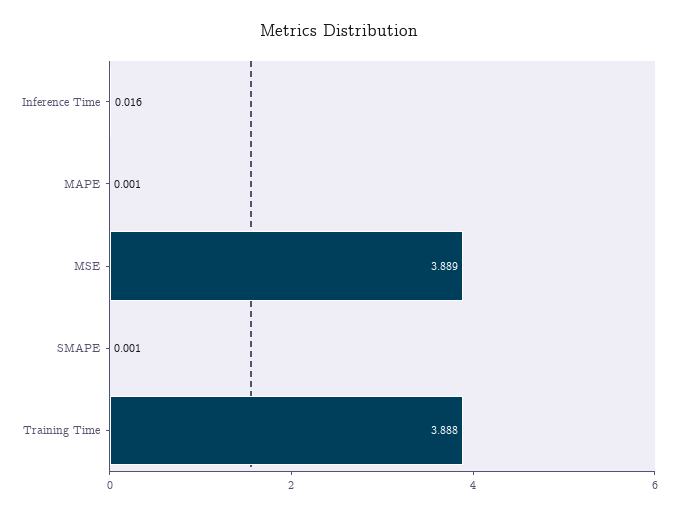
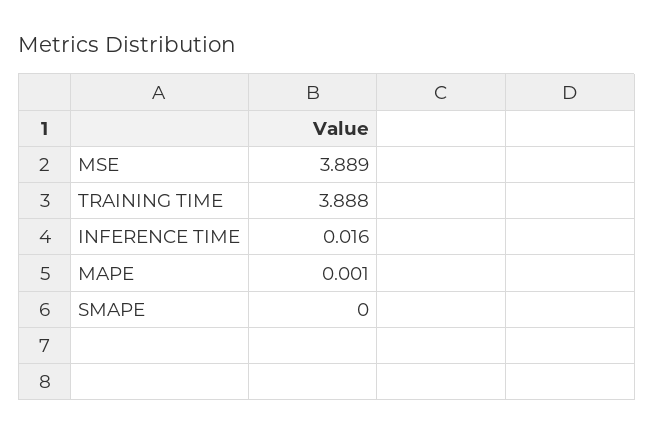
SMAPE: 0.001 -> 0

